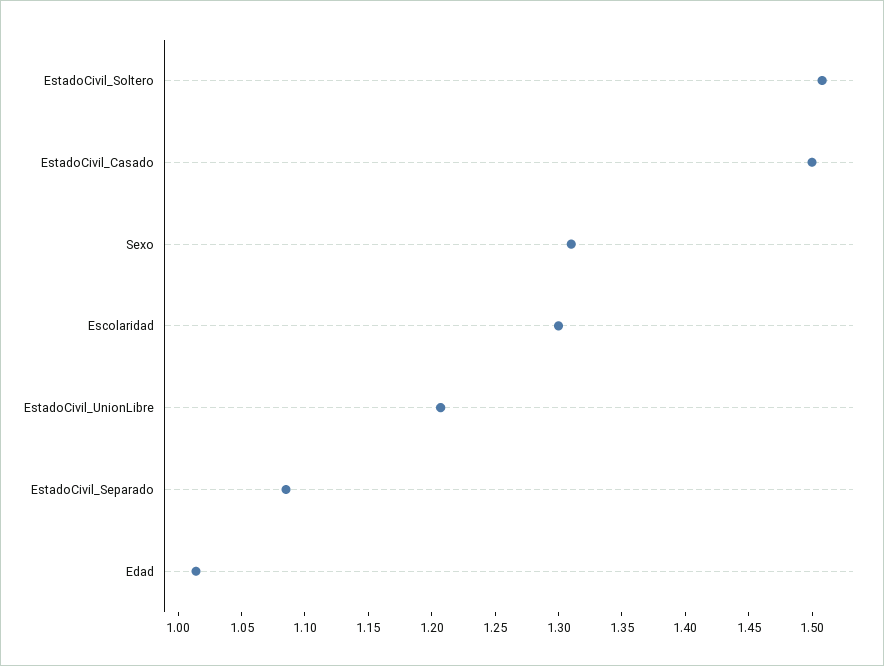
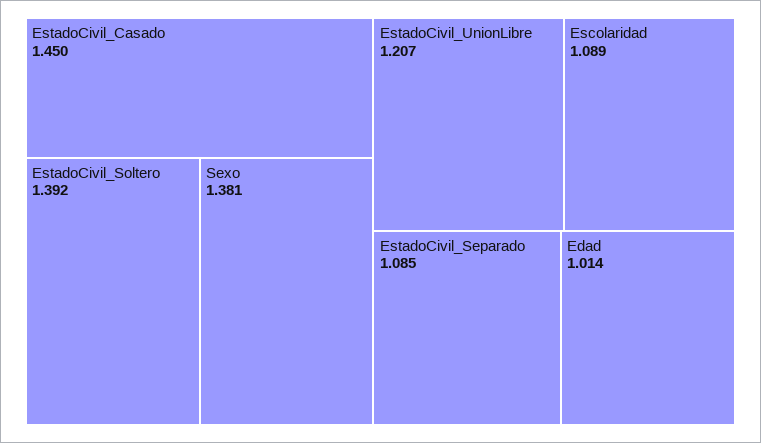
EstadoCivil_Soltero: 1.51 -> 1.392
EstadoCivil_Casado: 1.5 -> 1.45
Sexo: 1.31 -> 1.381
Escolaridad: 1.3 -> 1.089

